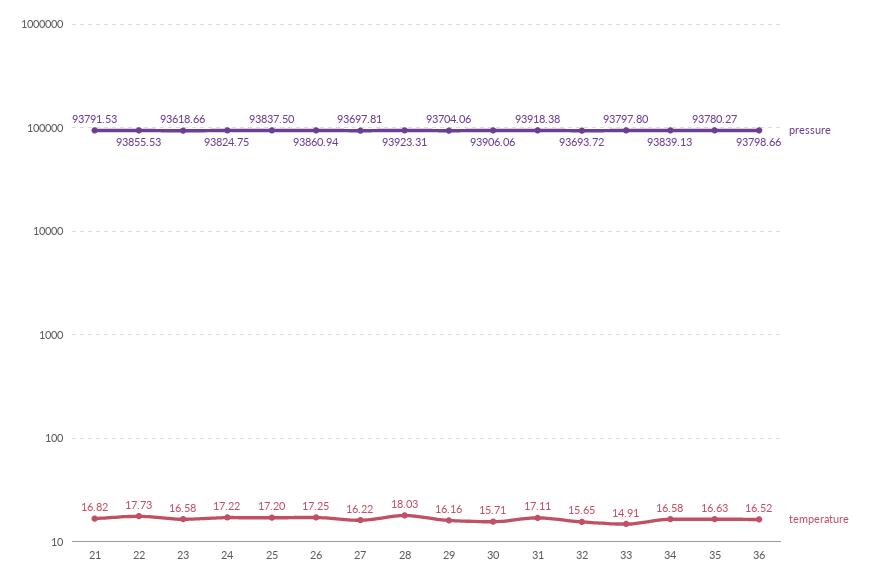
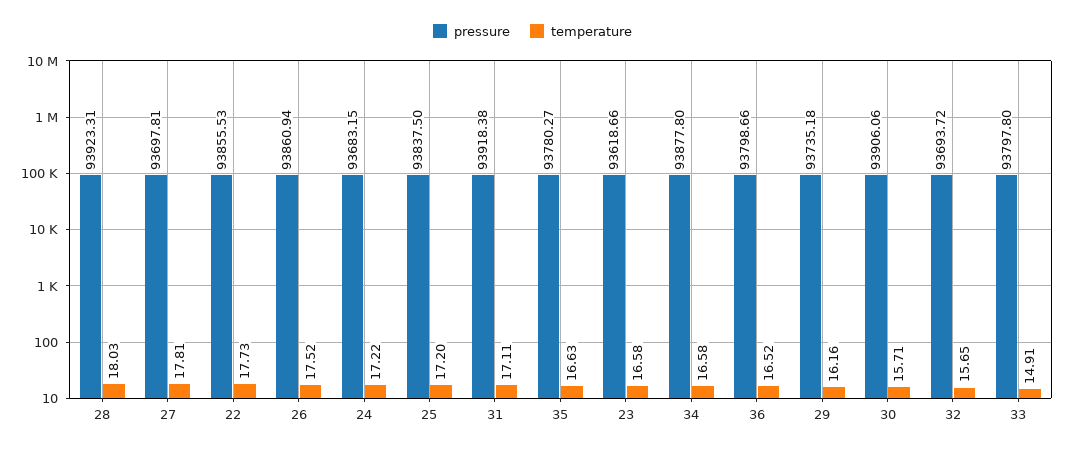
pressure, 21: 93791.53 -> none
temperature, 21: 16.82 -> none
pressure, 24: 93824.75 -> 93683.15
temperature, 26: 17.25 -> 17.52
temperature, 27: 16.22 -> 17.81
pressure, 29: 93704.06 -> 93735.18
pressure, 34: 93839.13 -> 93877.8

